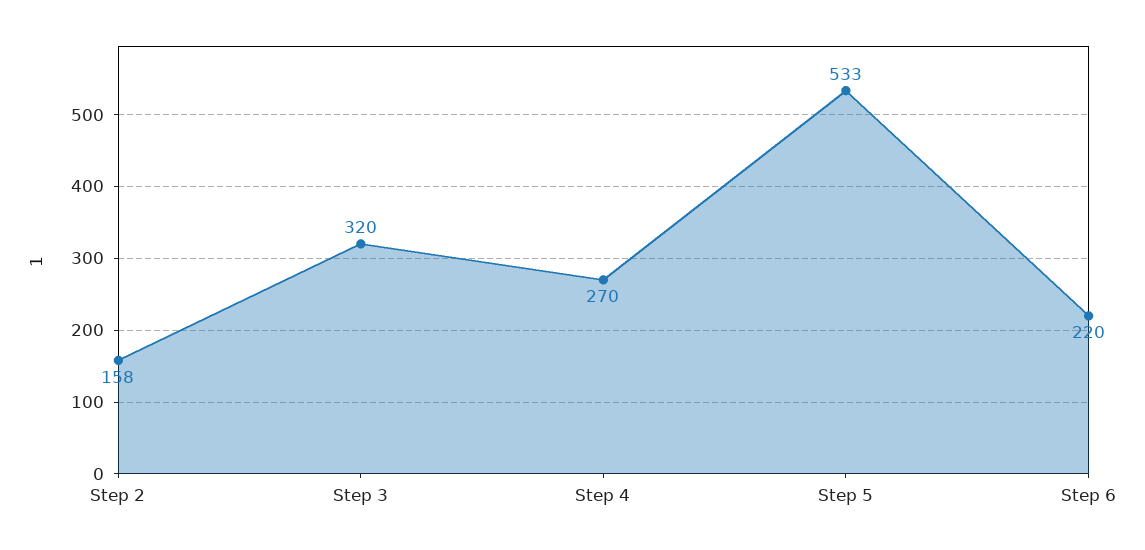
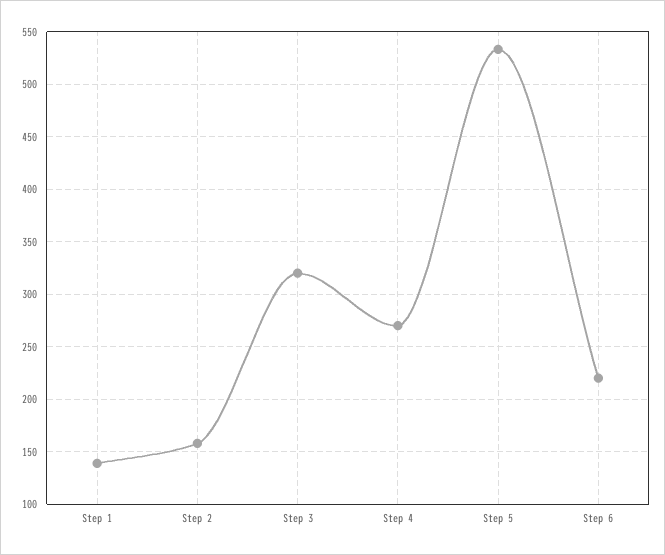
Step 1: none -> 140

